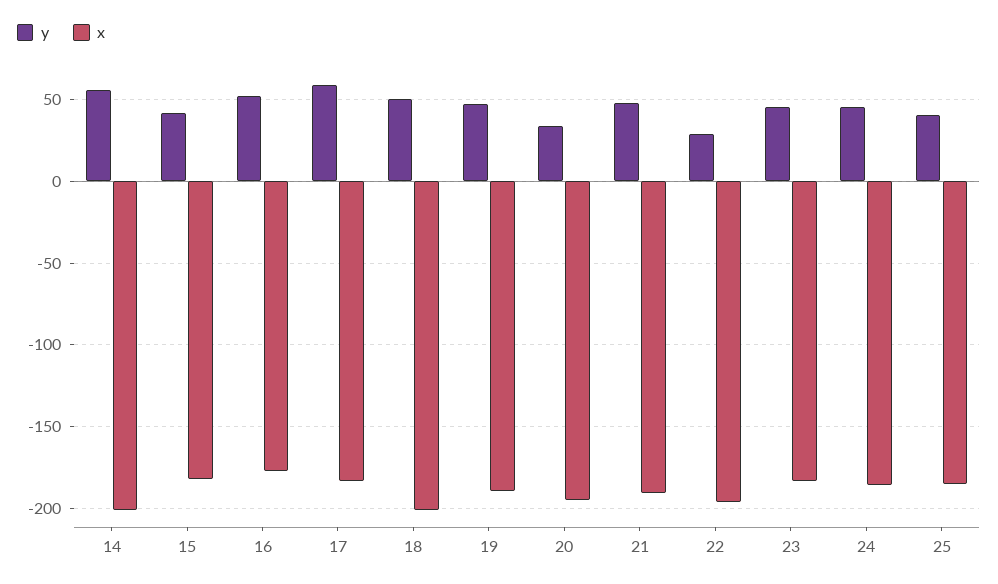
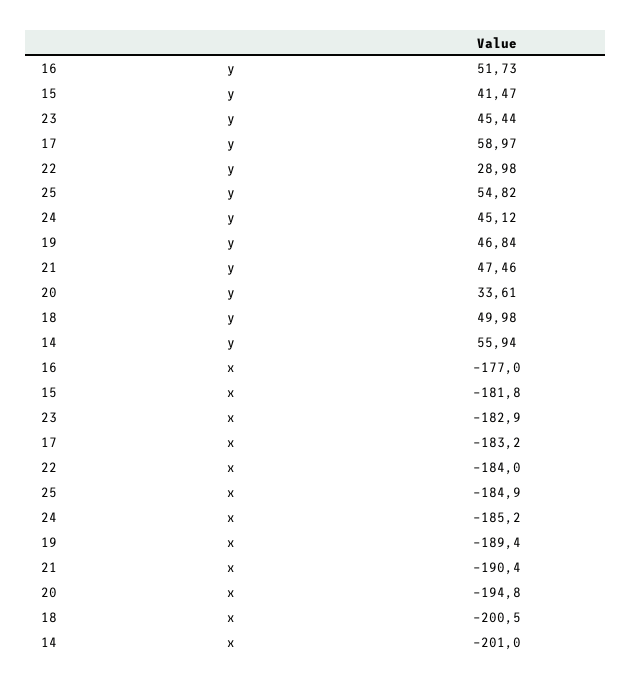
x, 22: -195 -> -184
y, 25: 40 -> 54.82

